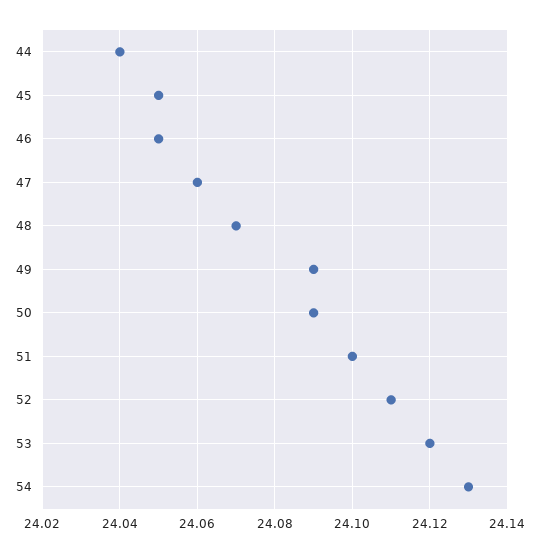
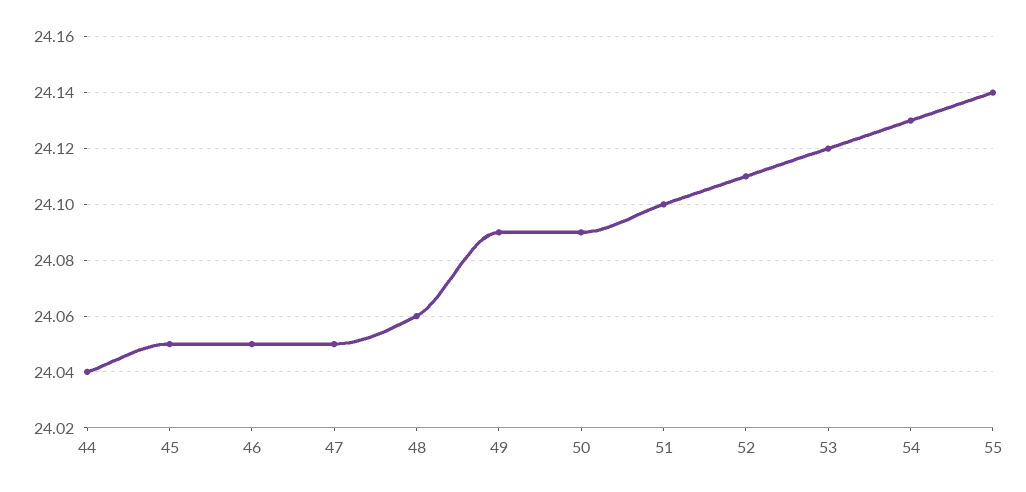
47: 24.06 -> 24.05
48: 24.07 -> 24.06
55: none -> 24.14

